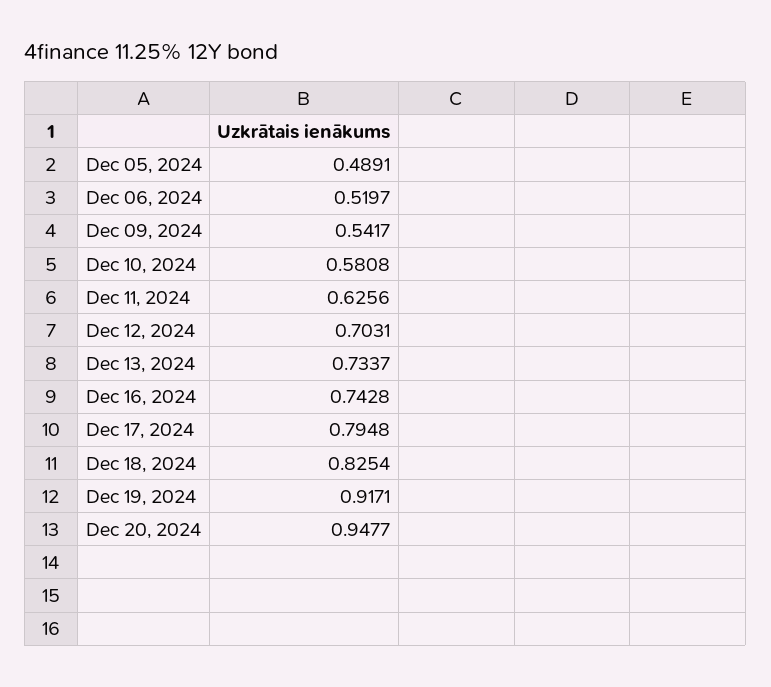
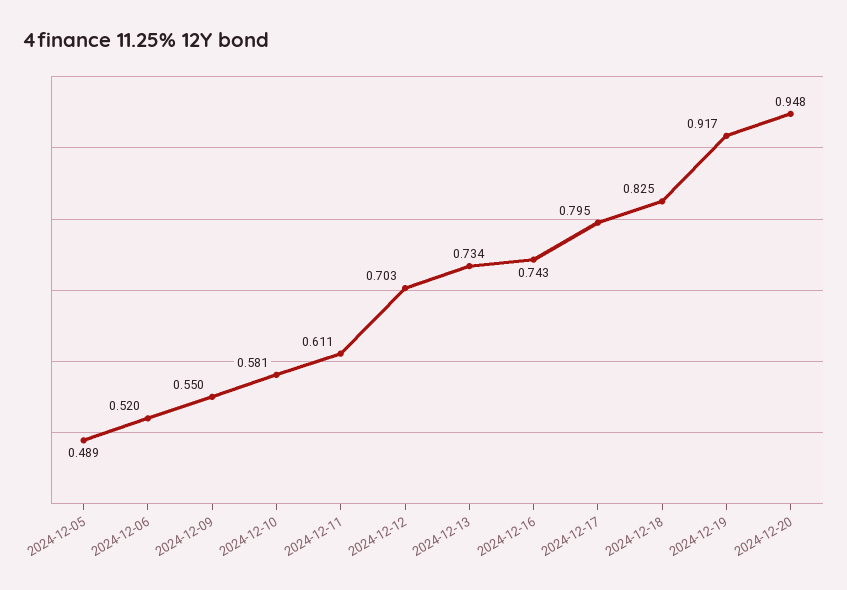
Dec 09, 2024: 0.5417 -> 0.55
Dec 11, 2024: 0.6256 -> 0.611

